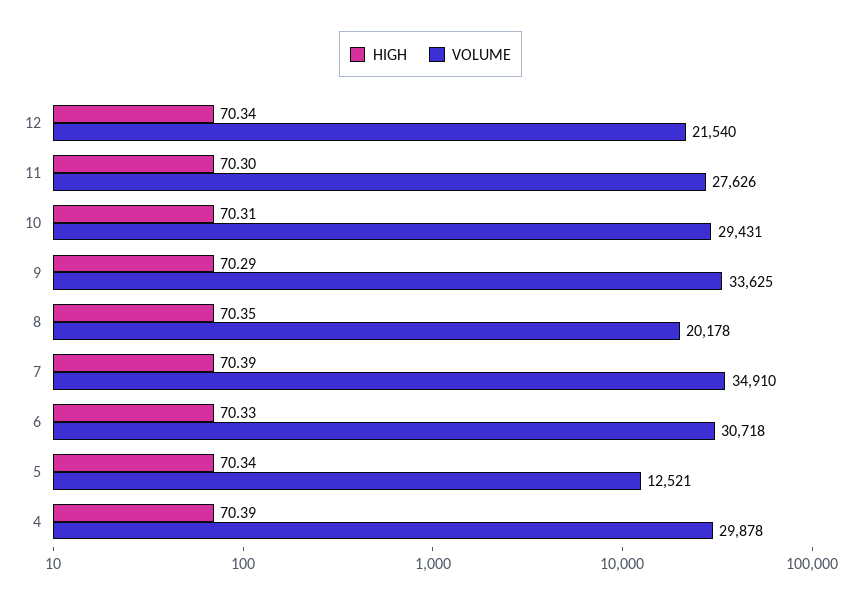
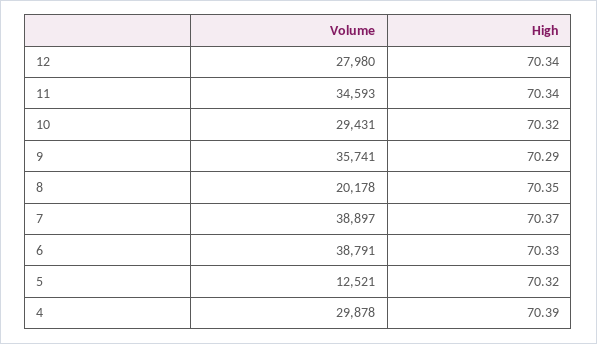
VOLUME, 12: 21540 -> 27980
HIGH, 11: 70.3 -> 70.34
VOLUME, 11: 27626 -> 34593
HIGH, 10: 70.31 -> 70.32
VOLUME, 9: 33625 -> 35741
HIGH, 7: 70.39 -> 70.37
VOLUME, 7: 34910 -> 38897
VOLUME, 6: 30718 -> 38791
HIGH, 5: 70.34 -> 70.32

